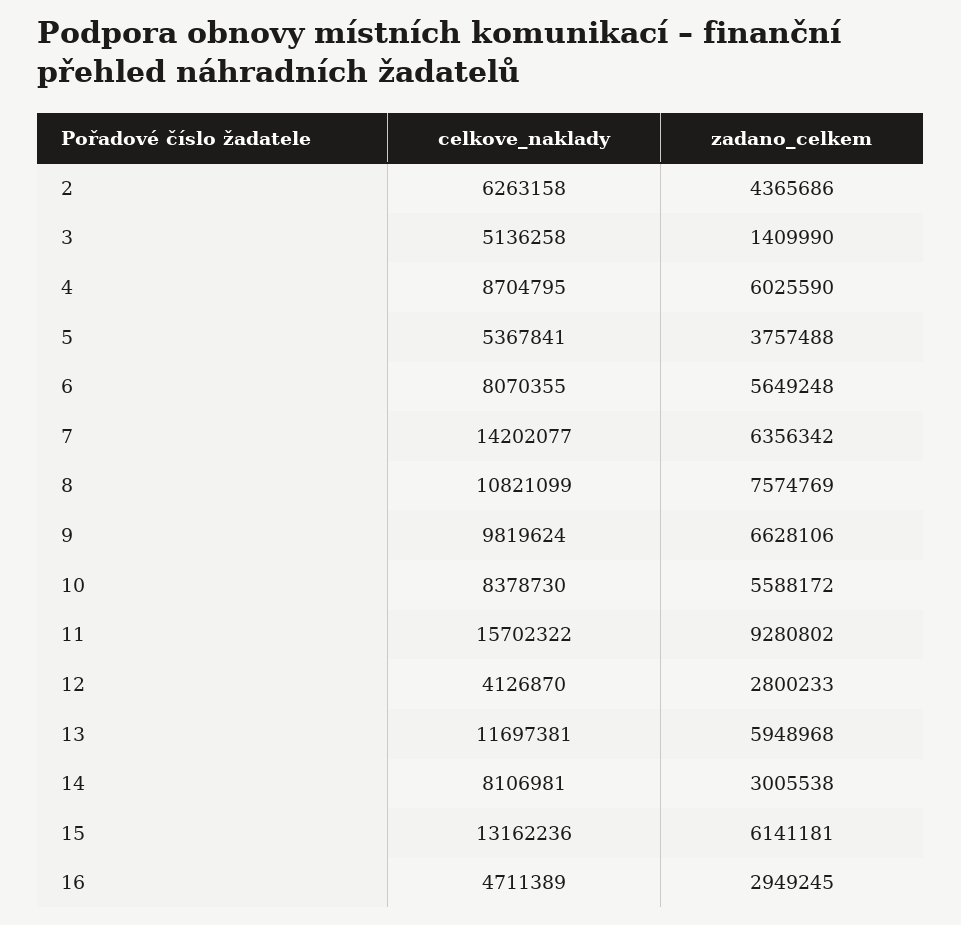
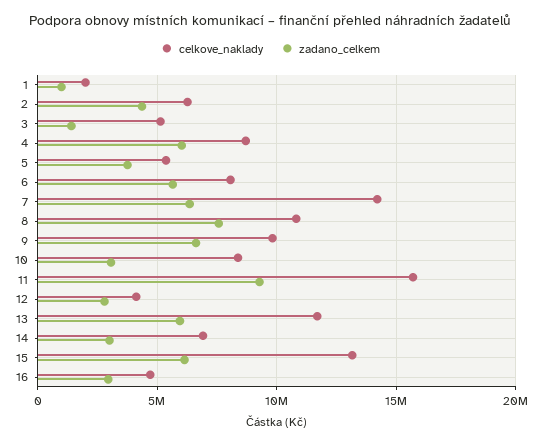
zadano_celkem, 10: 5588172 -> 3000000
celkove_naklady, 14: 8106981 -> 7000000
celkove_naklady, 1: none -> 2000000
zadano_celkem, 1: none -> 1000000

